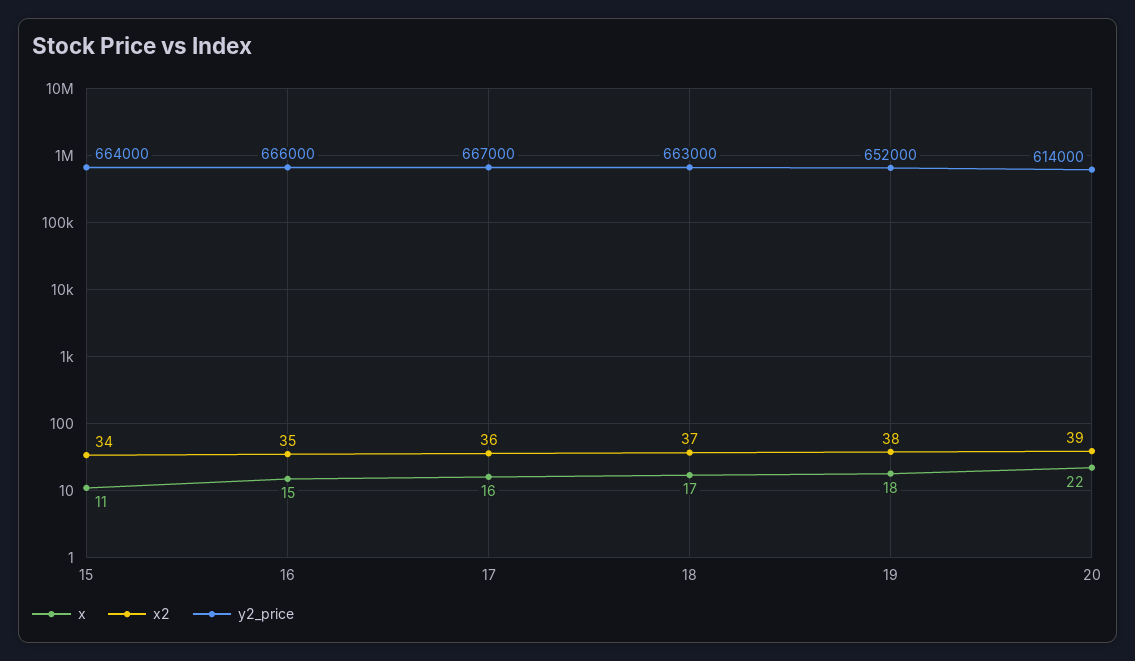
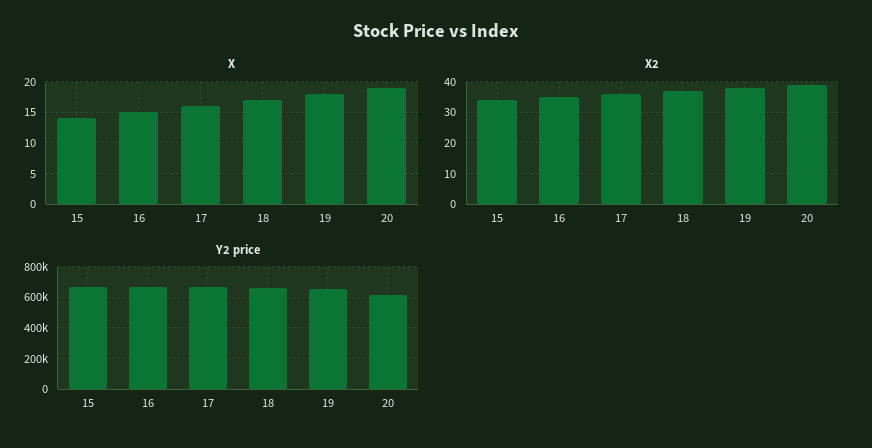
x, 15: 11 -> 14
x, 20: 22 -> 19

